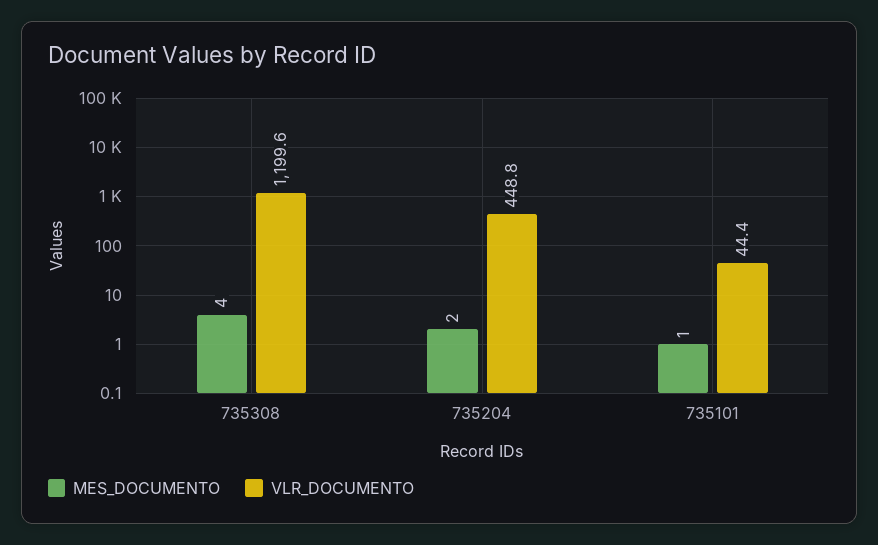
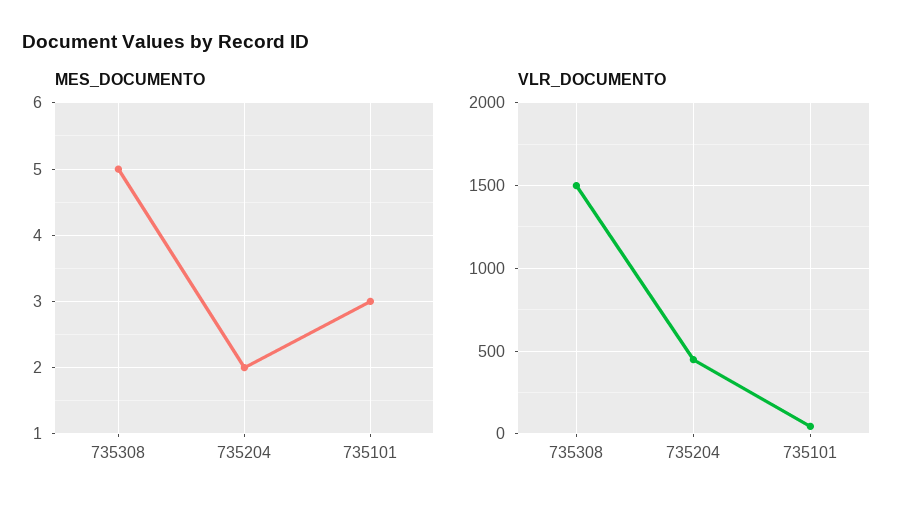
MES_DOCUMENTO, 735308: 4 -> 5
VLR_DOCUMENTO, 735308: 1199.6 -> 1500
MES_DOCUMENTO, 735101: 1 -> 3

